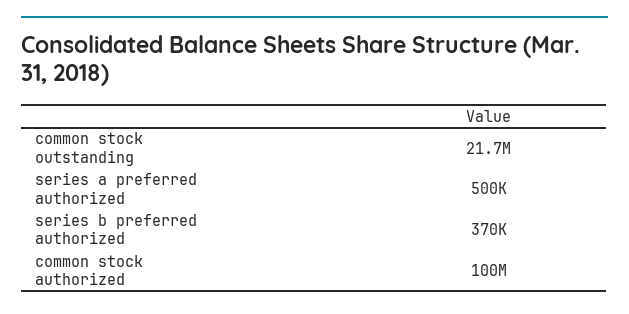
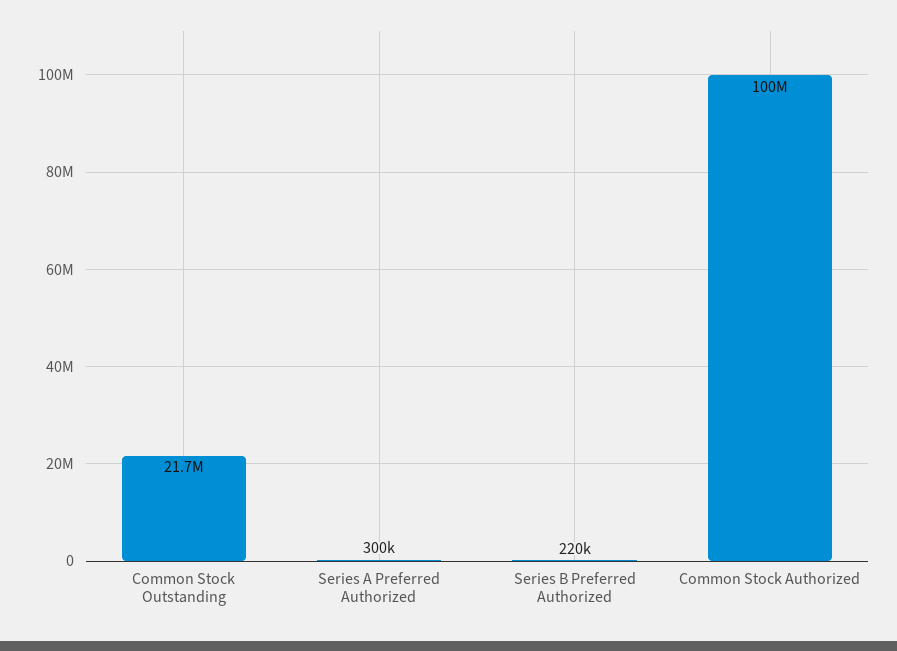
series a preferred authorized: 500000 -> 300000
series b preferred authorized: 370000 -> 220000

